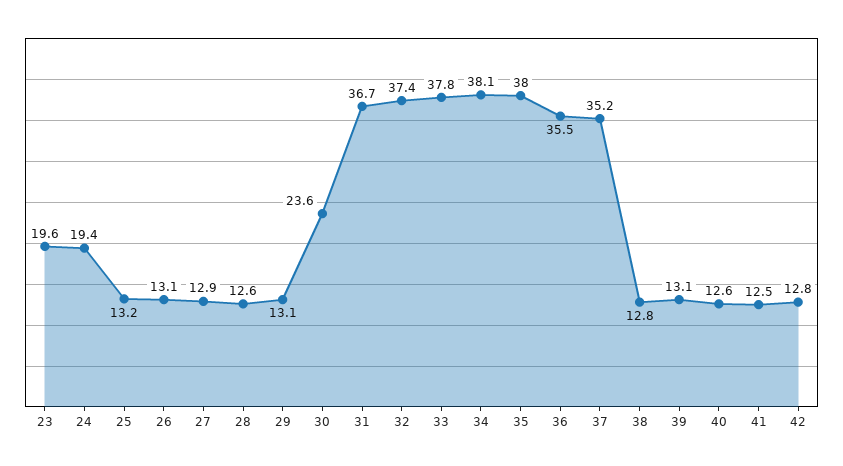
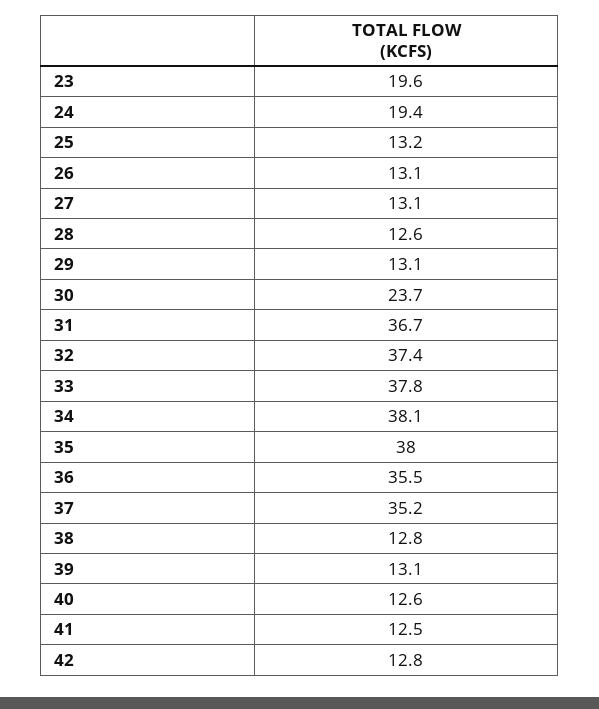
27: 12.9 -> 13.1
30: 23.6 -> 23.7

